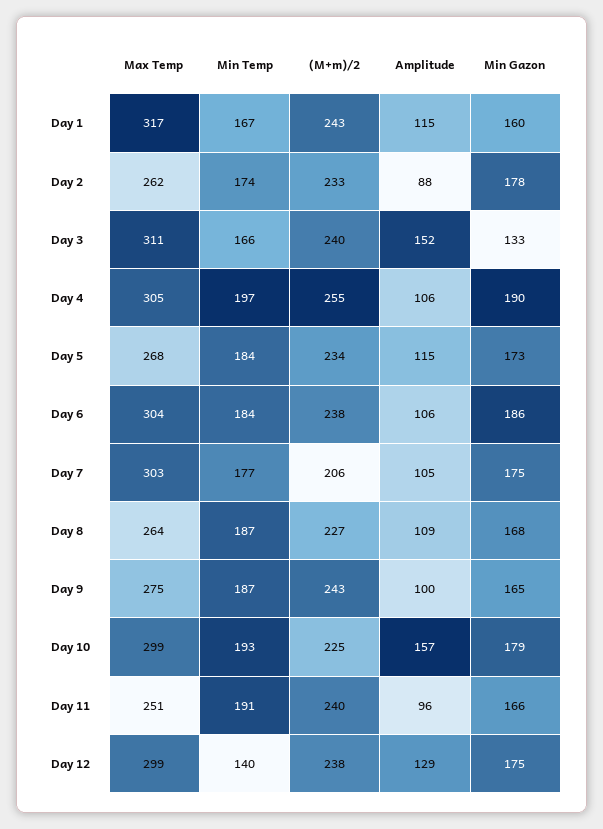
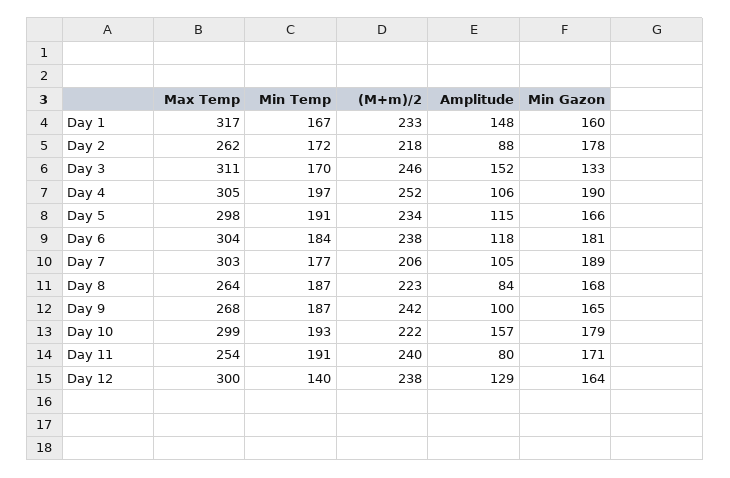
(M+m)/2, Day 1: 243 -> 233
Amplitude, Day 1: 115 -> 148
Min Temp, Day 2: 174 -> 172
(M+m)/2, Day 2: 233 -> 218
Min Temp, Day 3: 166 -> 170
(M+m)/2, Day 3: 240 -> 246
(M+m)/2, Day 4: 255 -> 252
Max Temp, Day 5: 268 -> 298
Min Temp, Day 5: 184 -> 191
Min Gazon, Day 5: 173 -> 166
Amplitude, Day 6: 106 -> 118
Min Gazon, Day 6: 186 -> 181
Min Gazon, Day 7: 175 -> 189
(M+m)/2, Day 8: 227 -> 223
Amplitude, Day 8: 109 -> 84
Max Temp, Day 9: 275 -> 268
(M+m)/2, Day 9: 243 -> 242
(M+m)/2, Day 10: 225 -> 222
Max Temp, Day 11: 251 -> 254
Amplitude, Day 11: 96 -> 80
Min Gazon, Day 11: 166 -> 171
Max Temp, Day 12: 299 -> 300
Min Gazon, Day 12: 175 -> 164

